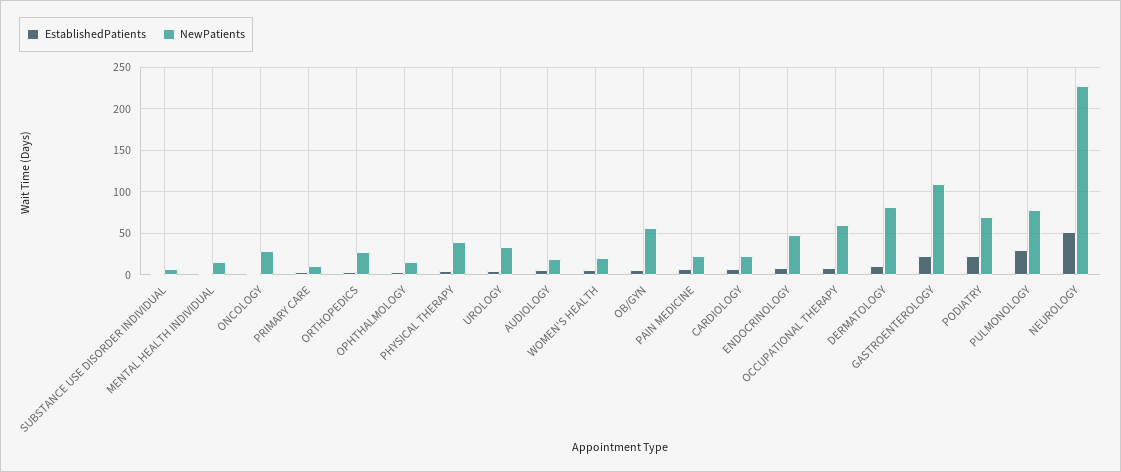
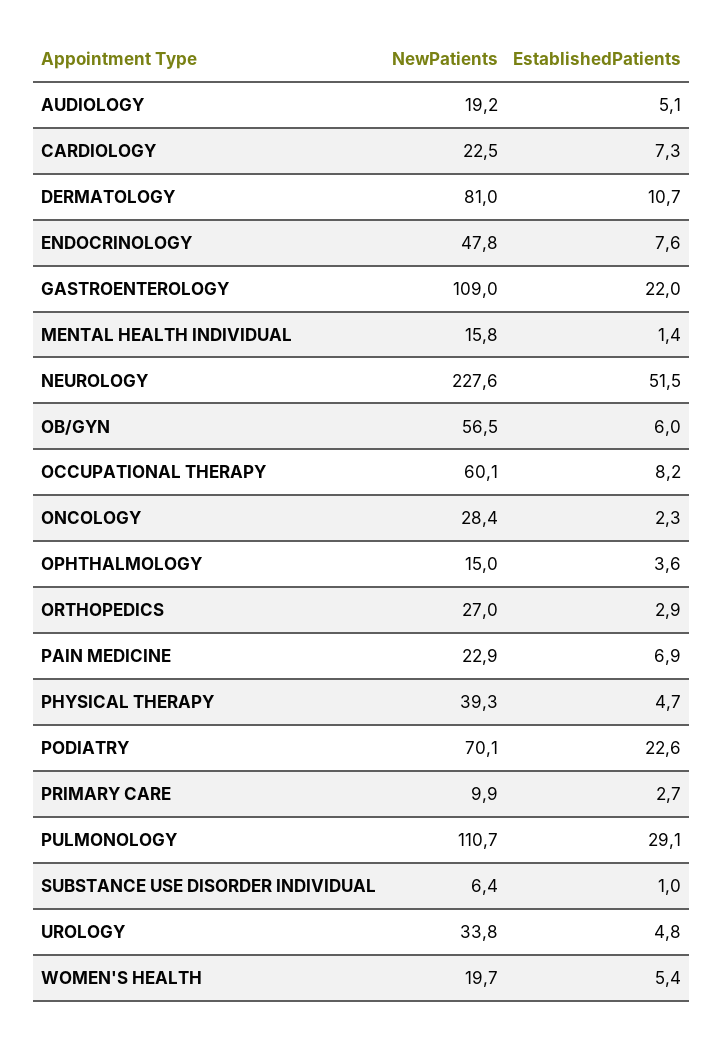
NewPatients, PULMONOLOGY: 80 -> 110.7

